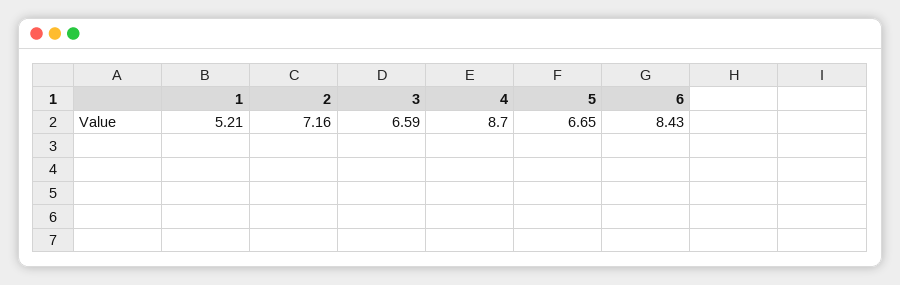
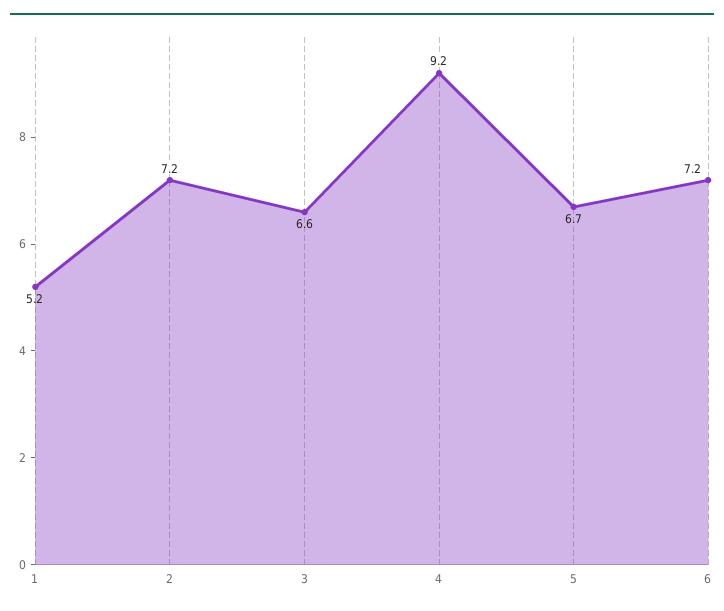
4: 8.7 -> 9.2
6: 8.43 -> 7.2

